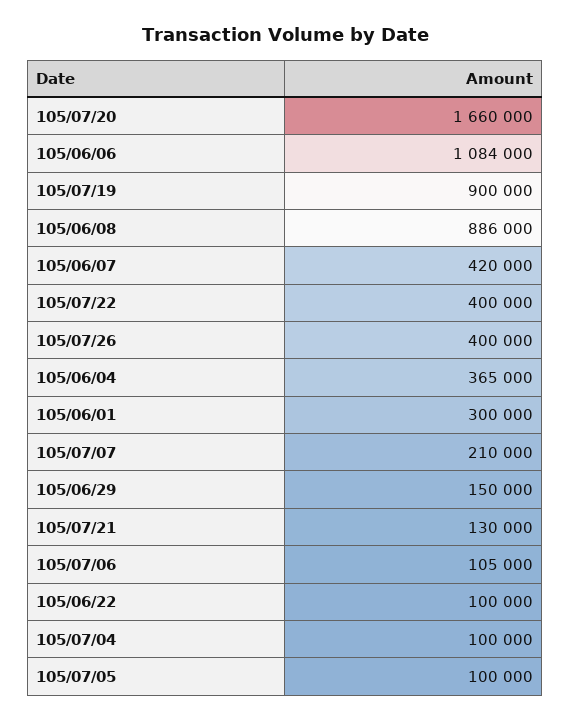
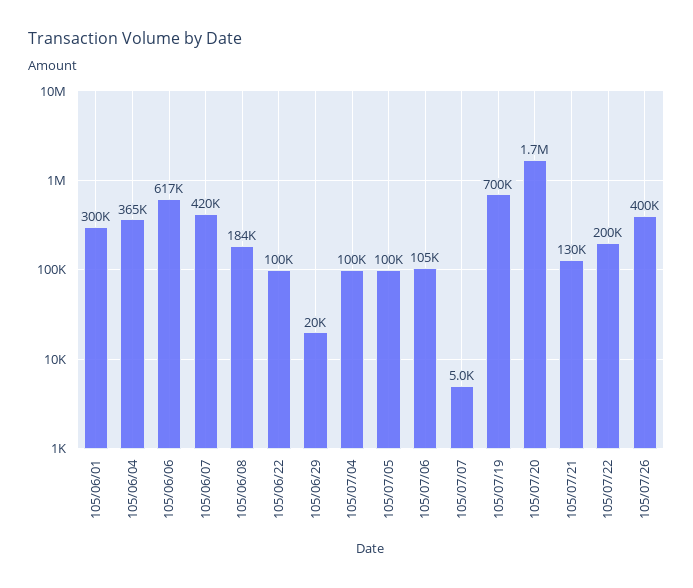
105/06/06: 1084000 -> 617000
105/07/19: 900000 -> 700000
105/06/08: 886000 -> 184000
105/07/22: 400000 -> 200000
105/07/07: 210000 -> 5000
105/06/29: 150000 -> 20000

